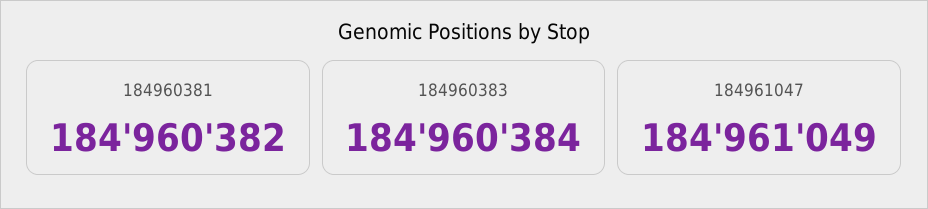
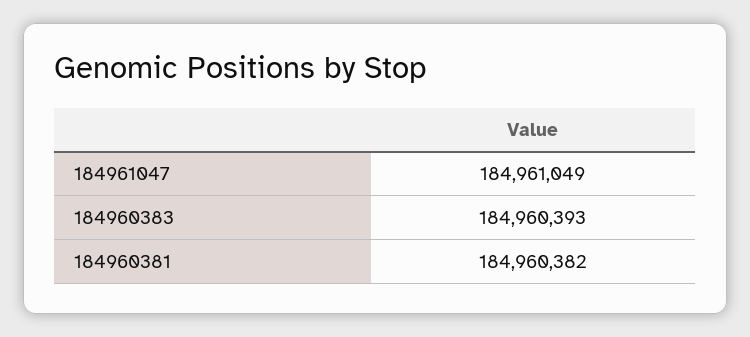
184960383: 184960384 -> 184960393

